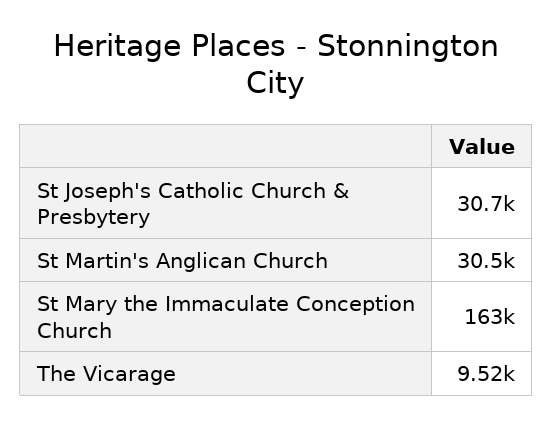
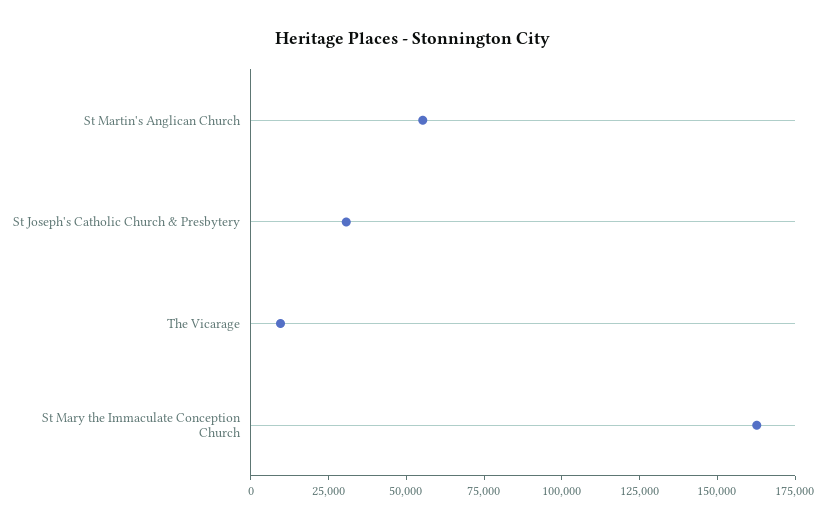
St Martin's Anglican Church: 30500 -> 55000

